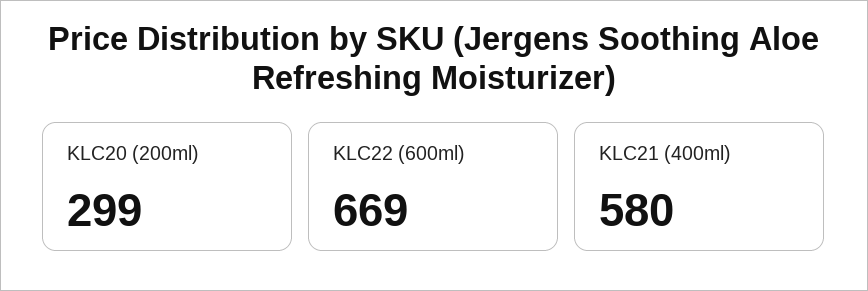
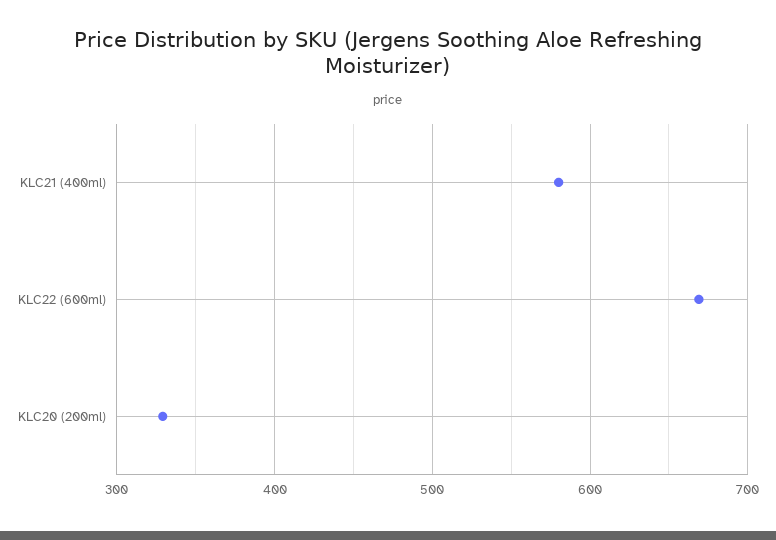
KLC20 (200ml): 299 -> 330

